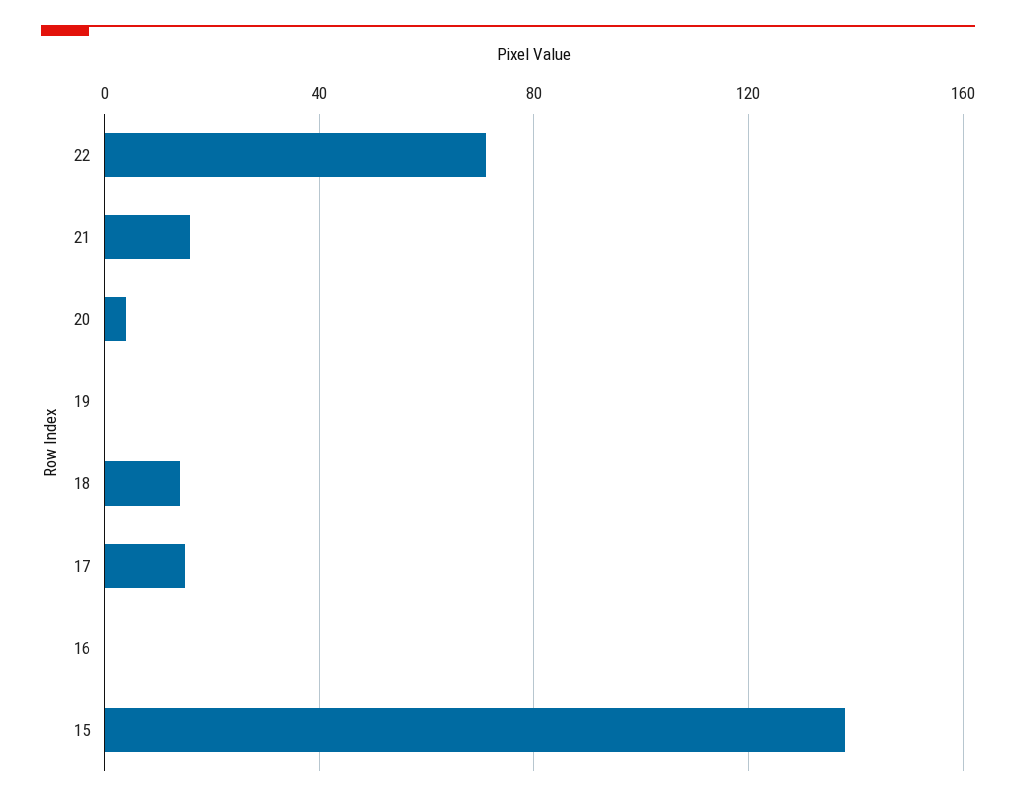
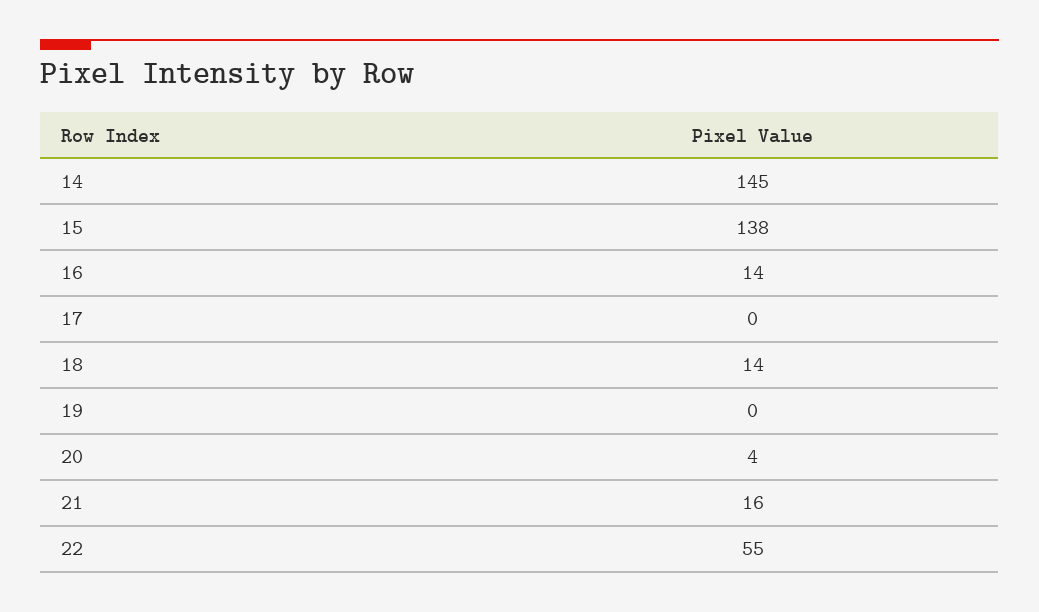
22: 70 -> 55
17: 15 -> 0
16: 0 -> 14
14: none -> 145

